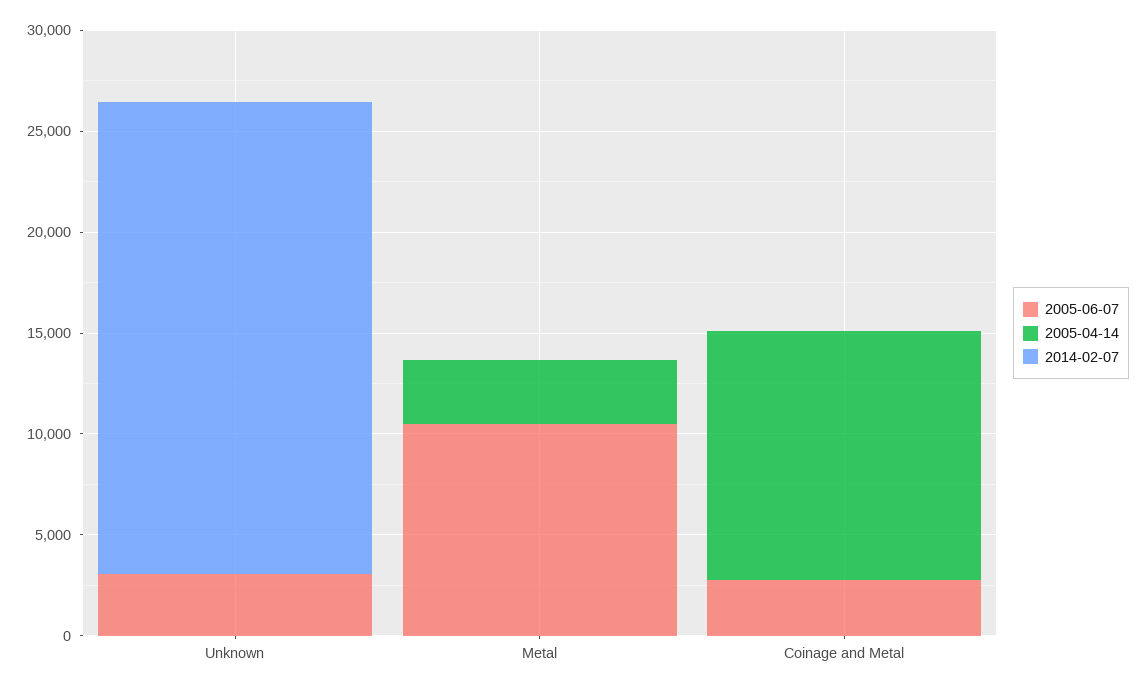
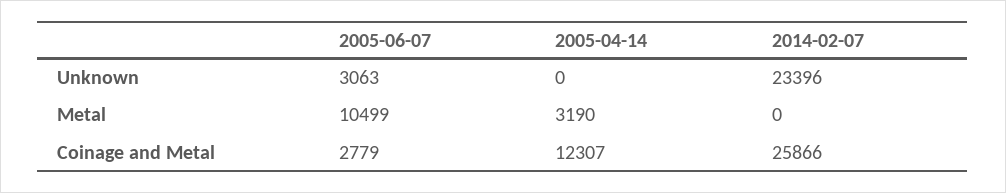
2014-02-07, Coinage and Metal: 0 -> 25866

